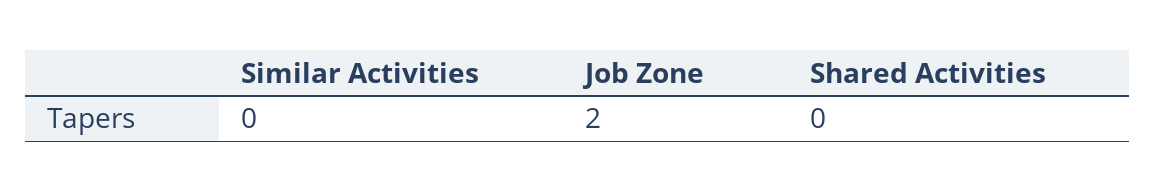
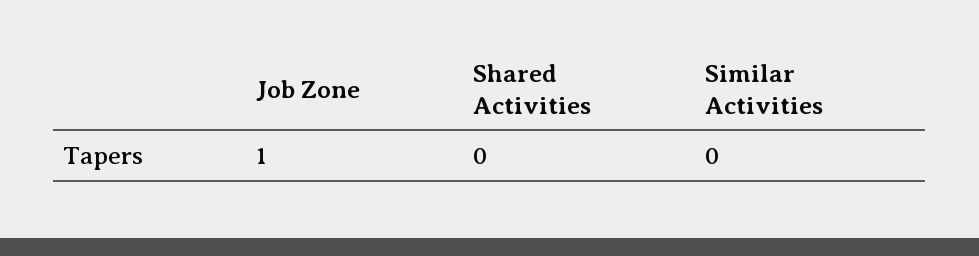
Job Zone: 2 -> 1

